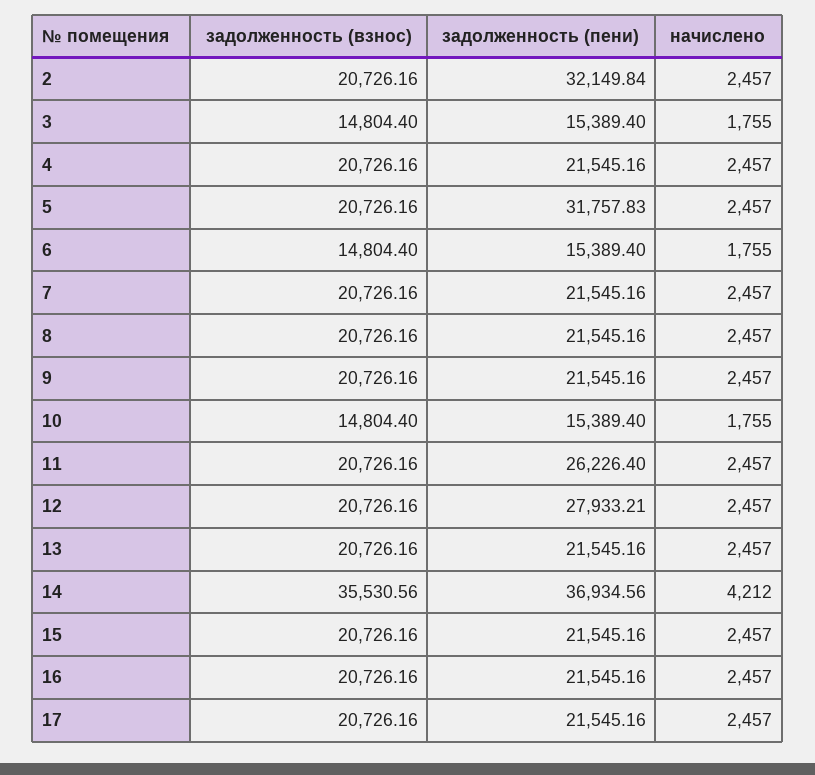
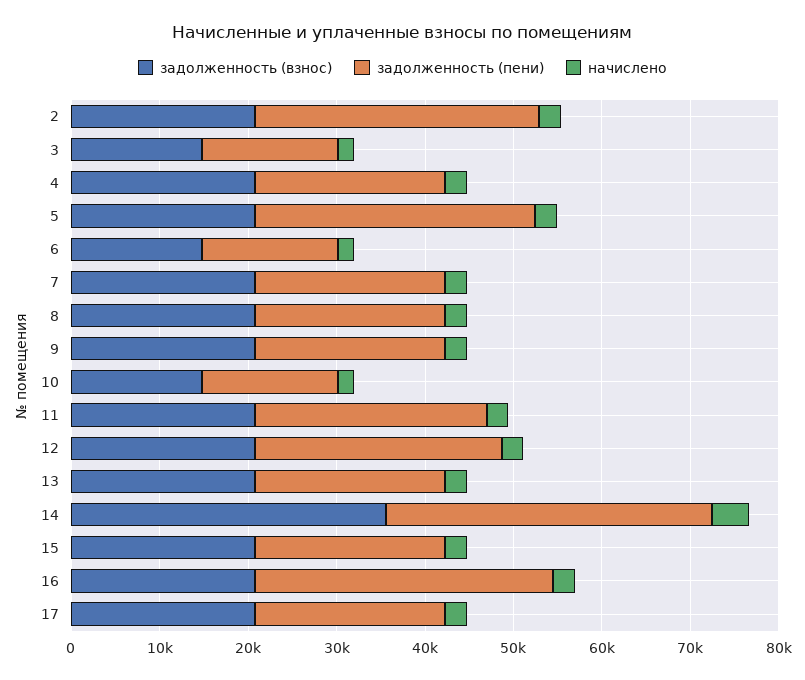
задолженность (пени), 16: 21545.16 -> 34000

